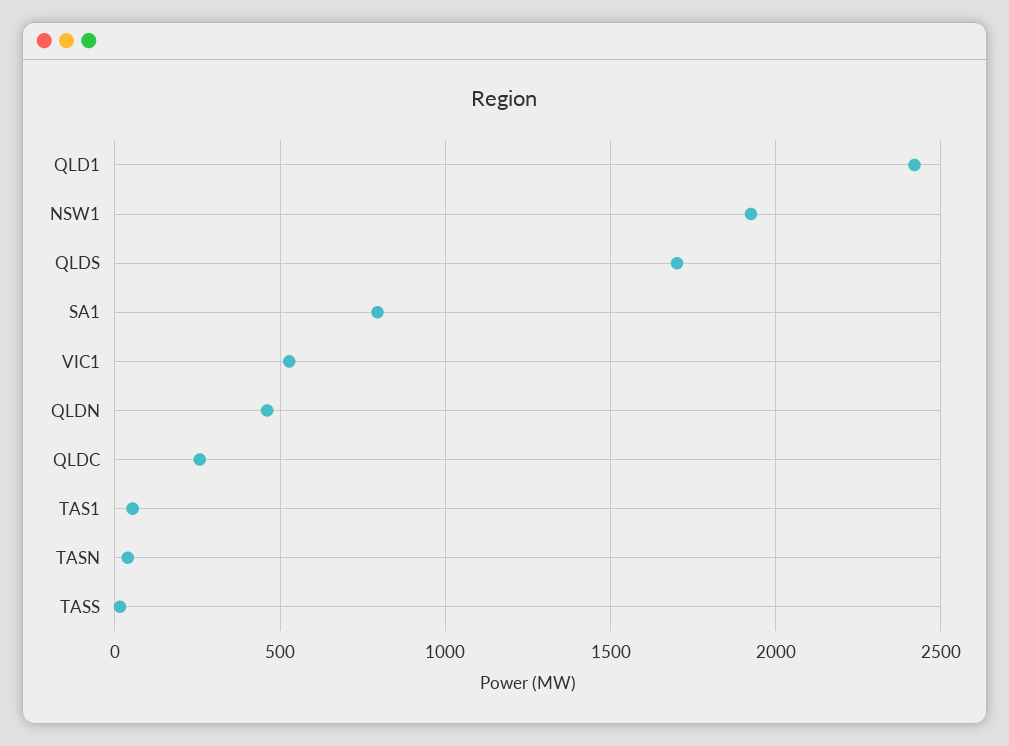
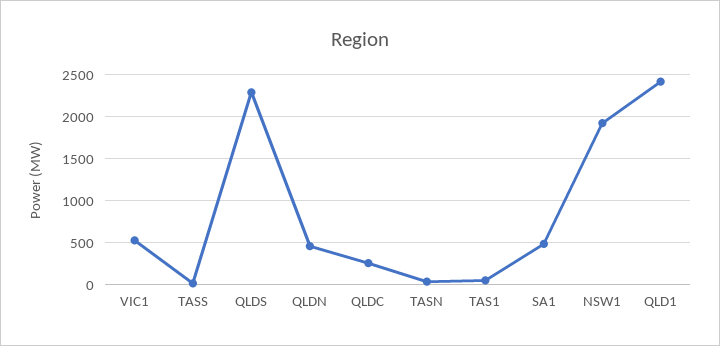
QLDS: 1700 -> 2300
SA1: 800 -> 500

